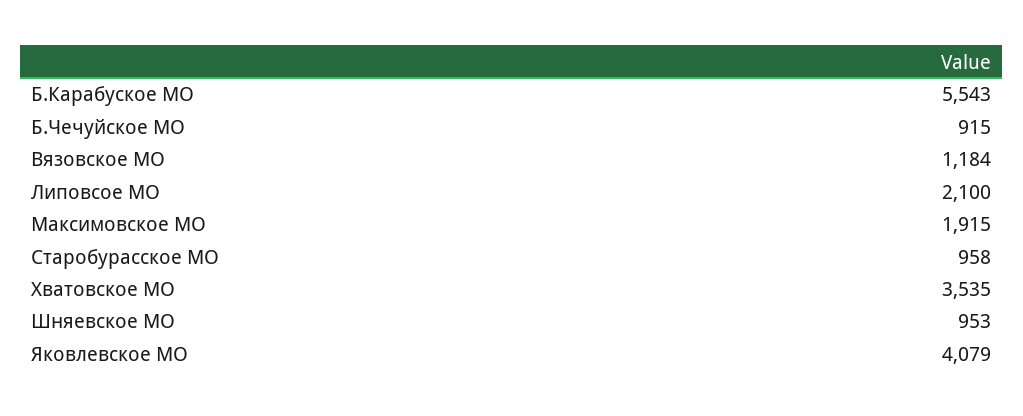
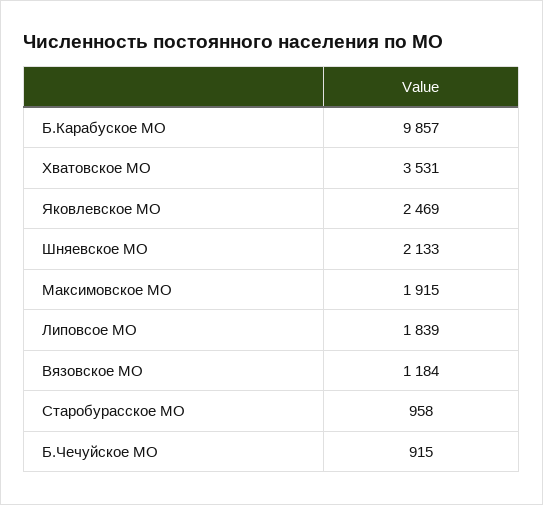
Б.Карабуское МО: 5543 -> 9857
Липовсое МО: 2100 -> 1839
Хватовское МО: 3535 -> 3531
Шняевское МО: 953 -> 2133
Яковлевское МО: 4079 -> 2469

